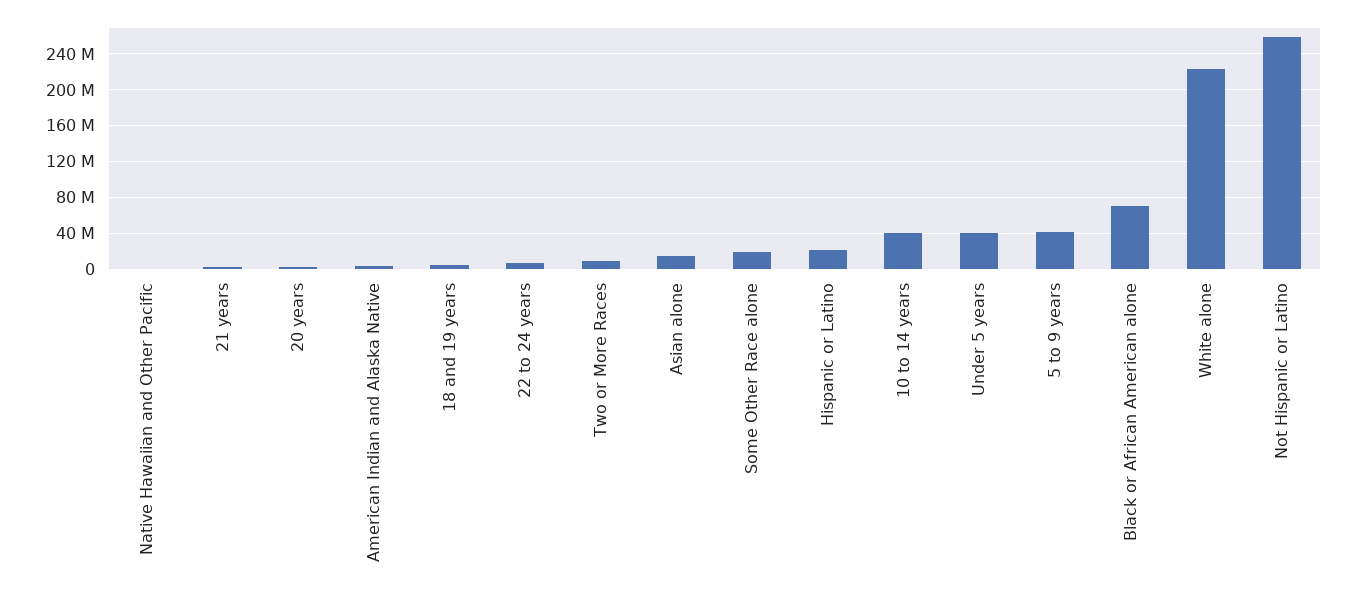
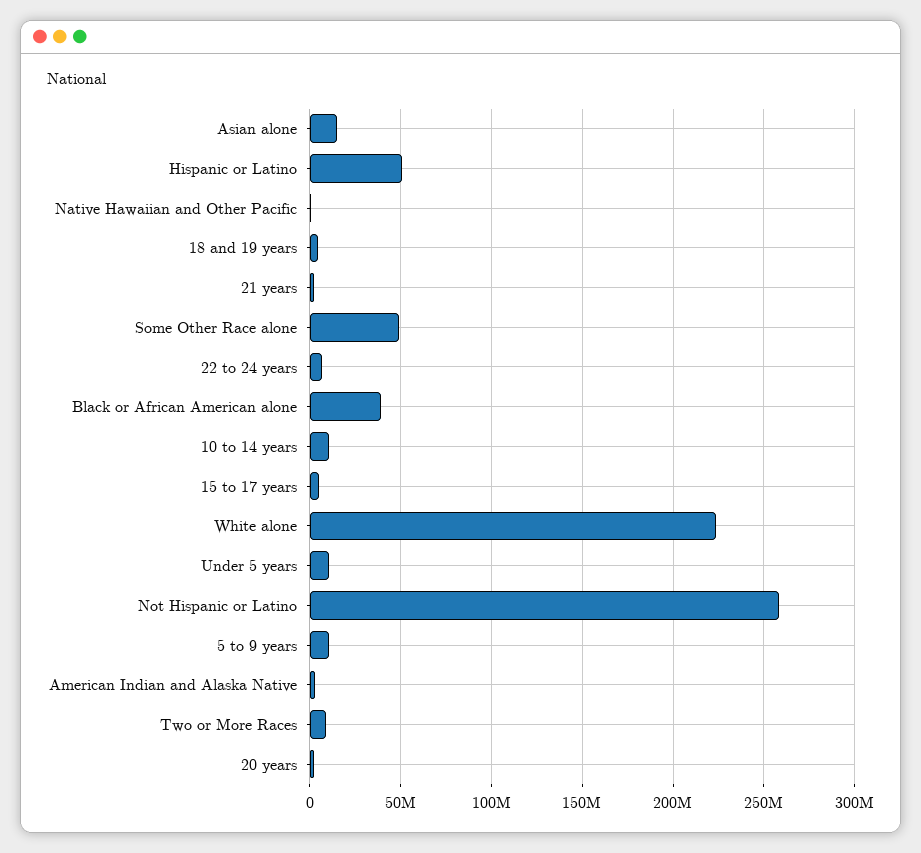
Some Other Race alone: 20000000 -> 50000000
Hispanic or Latino: 20000000 -> 50000000
10 to 14 years: 40000000 -> 10000000
Under 5 years: 40000000 -> 10000000
5 to 9 years: 40000000 -> 10000000
Black or African American alone: 70000000 -> 40000000
15 to 17 years: none -> 5000000

